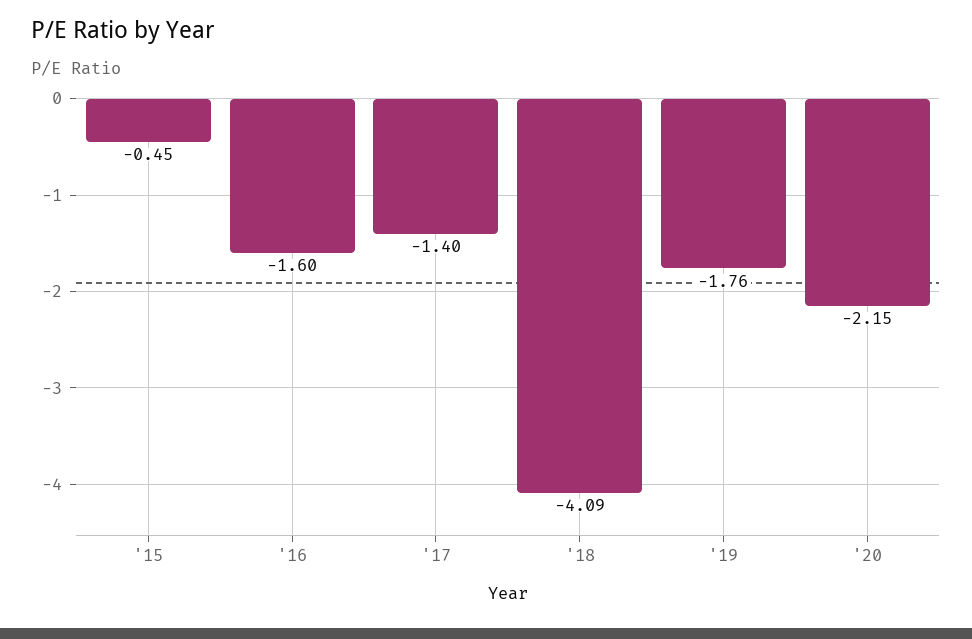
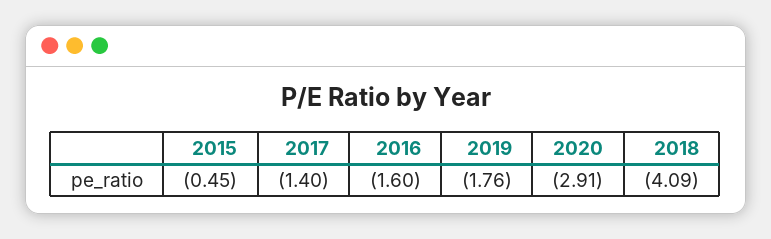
'20: -2.15 -> -2.91

